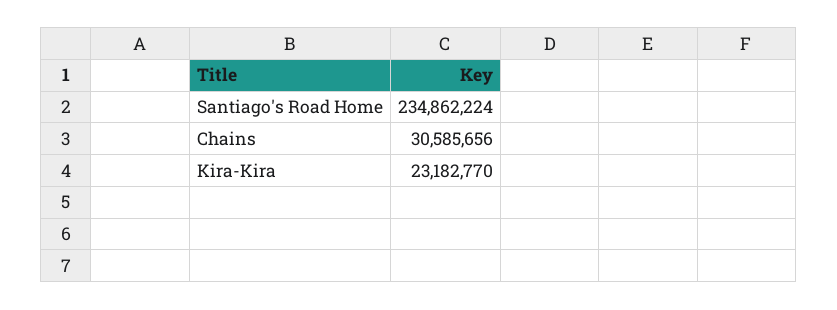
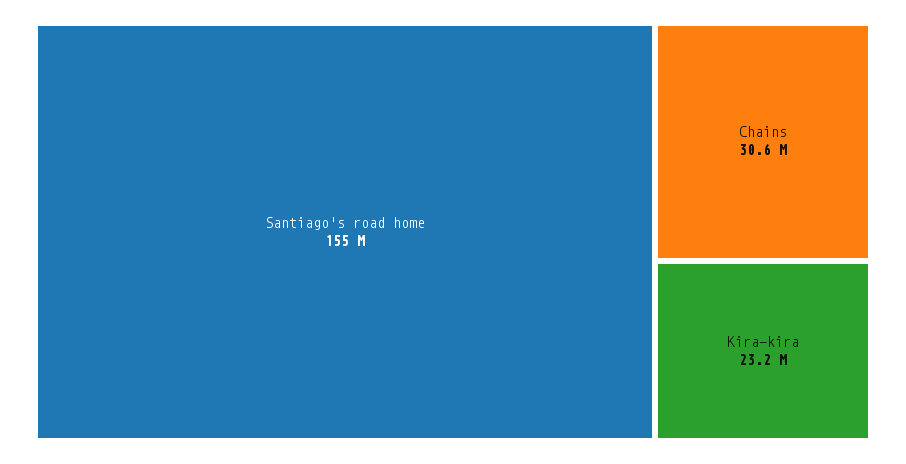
Santiago's Road Home: 234862224 -> 155000000

